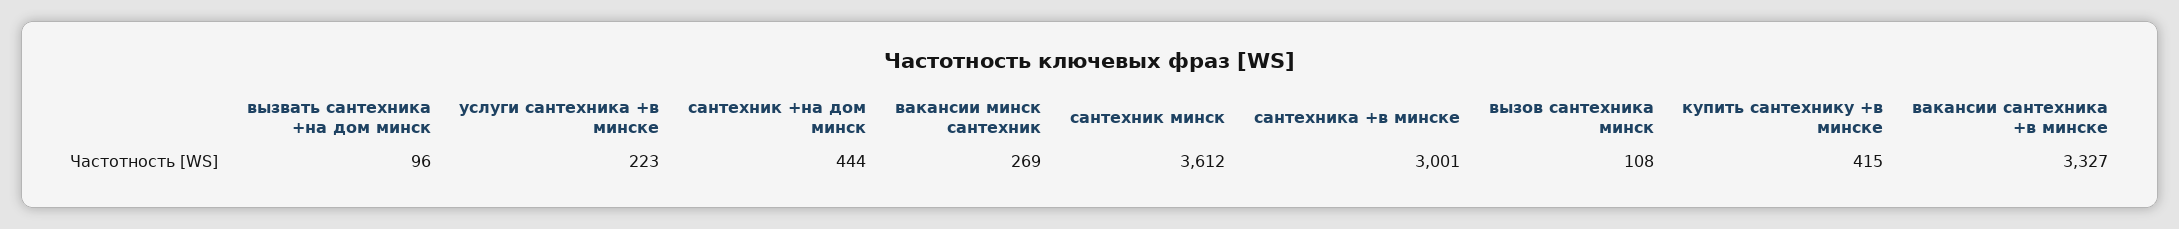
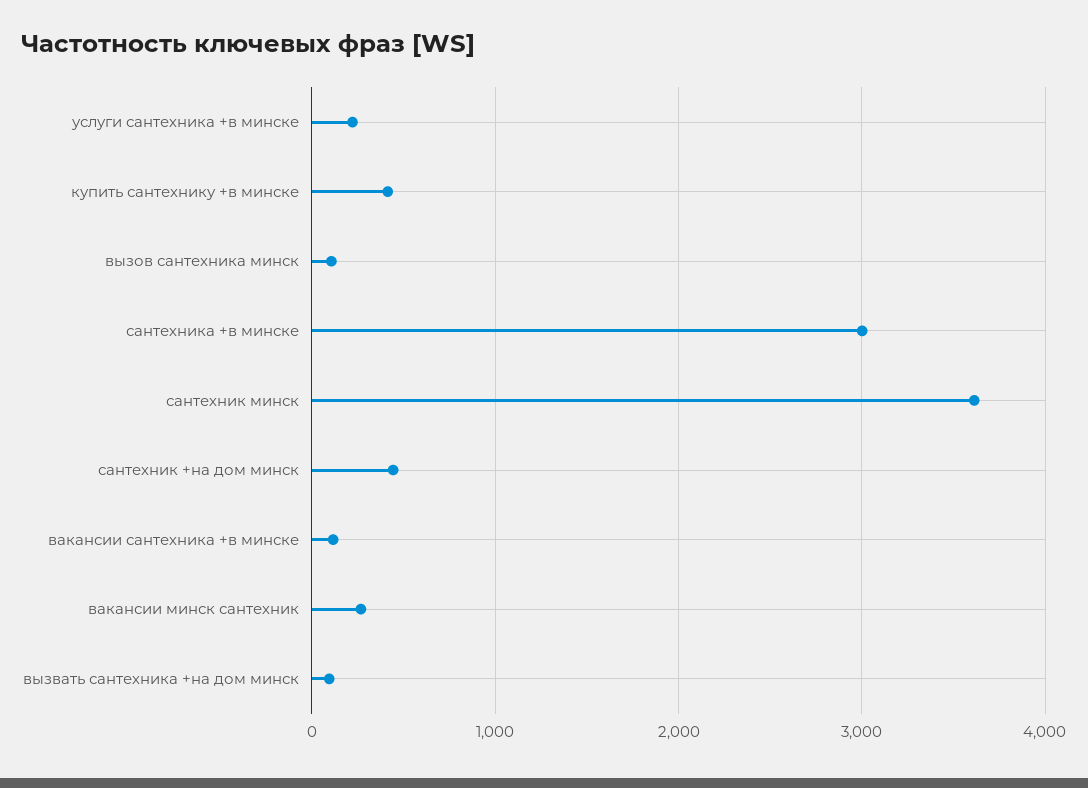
вакансии сантехника +в минске: 3327 -> 100

